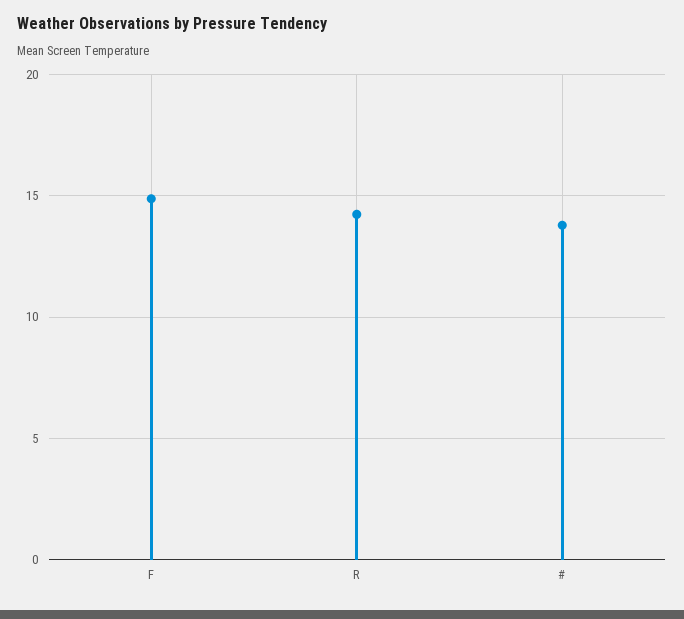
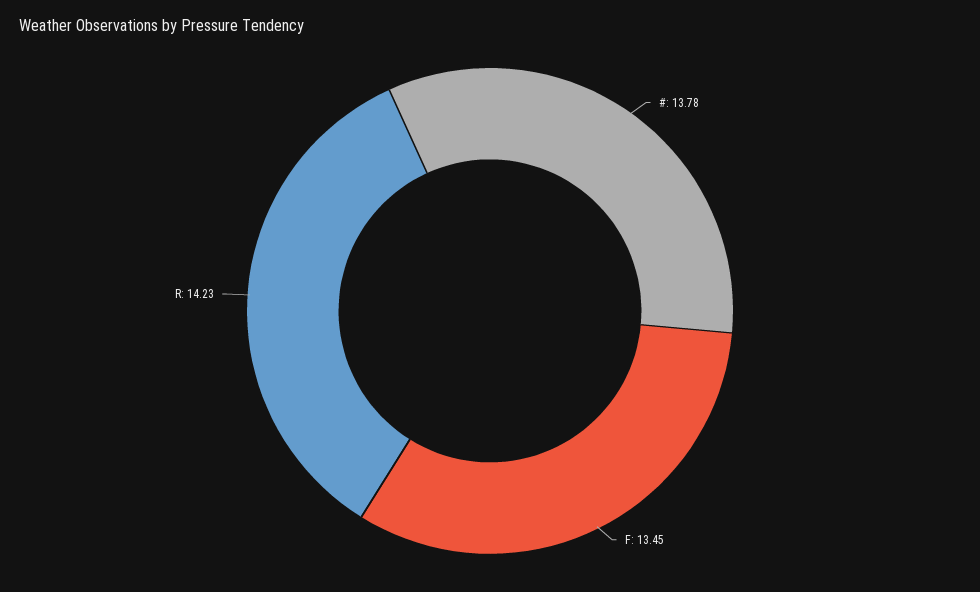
F: 15 -> 13.45

